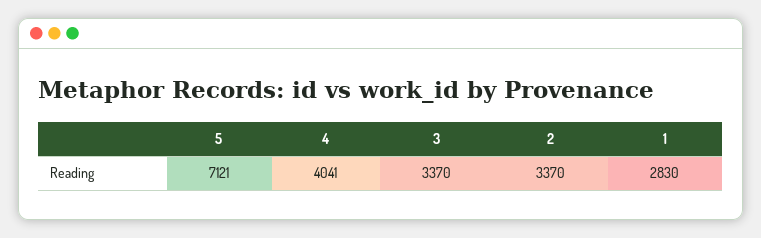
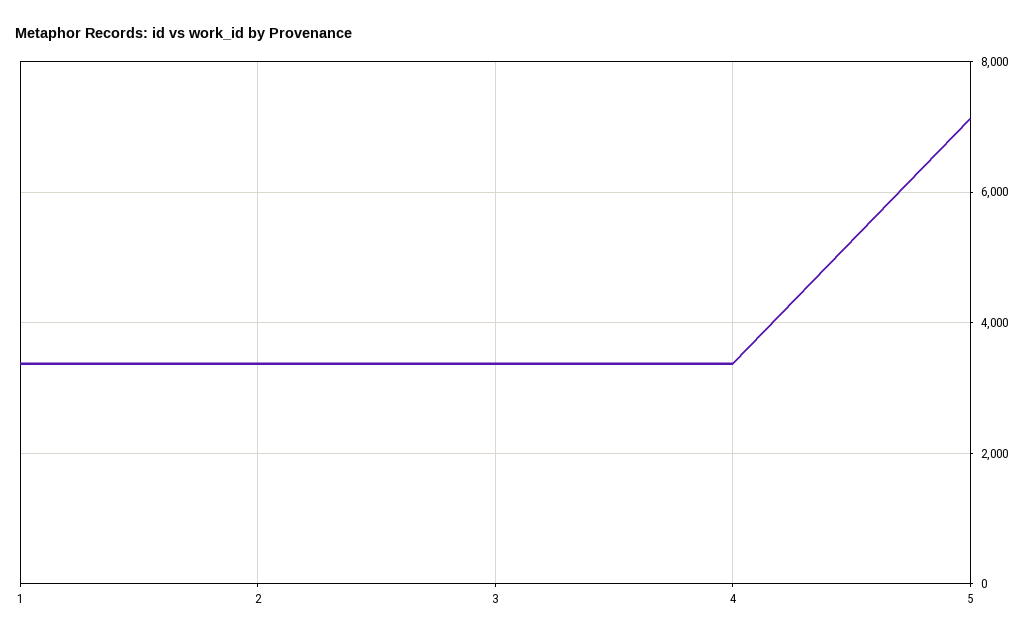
4: 4041 -> 3400
1: 2830 -> 3400

